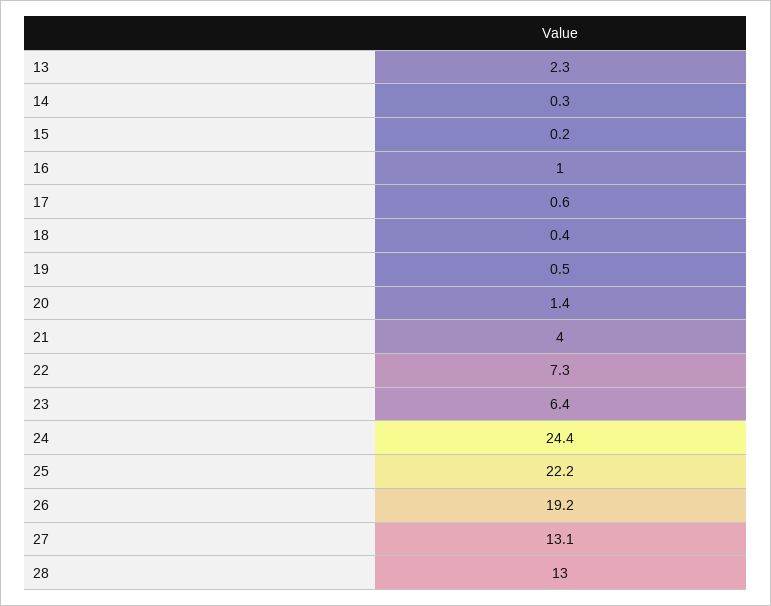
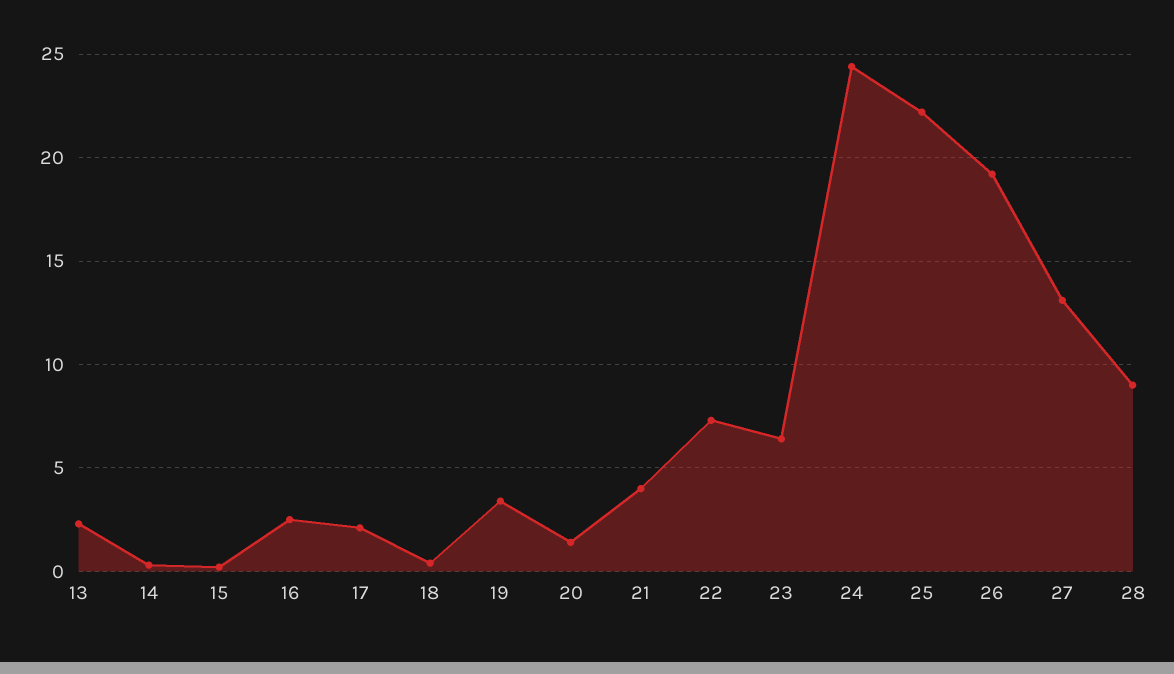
16: 1 -> 2.5
17: 0.6 -> 2
19: 0.5 -> 3.5
28: 13 -> 9

